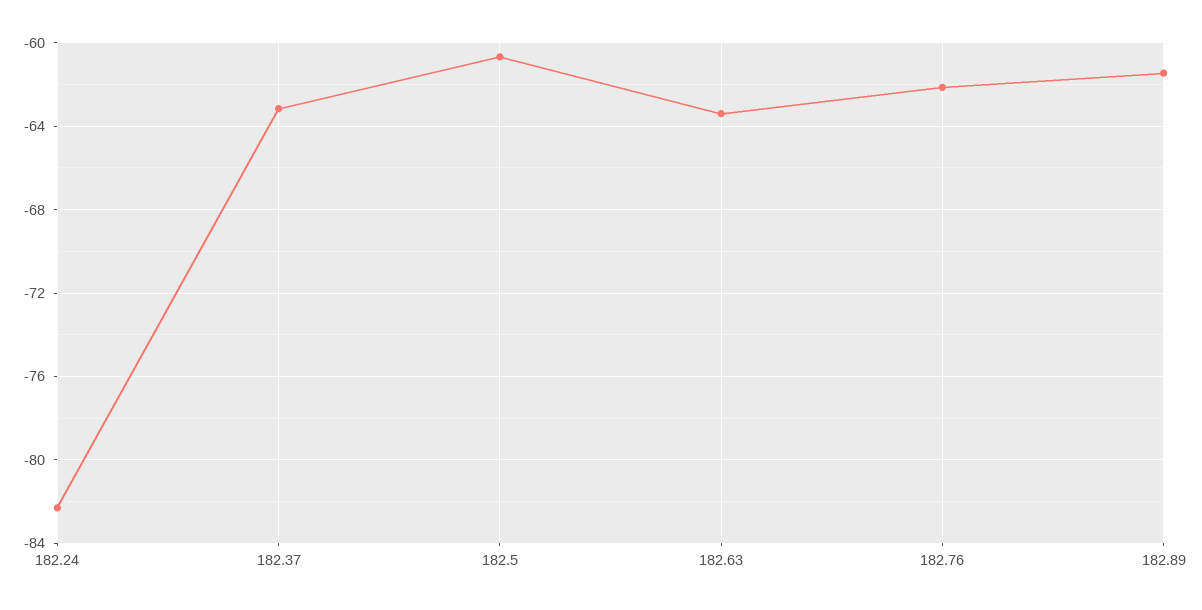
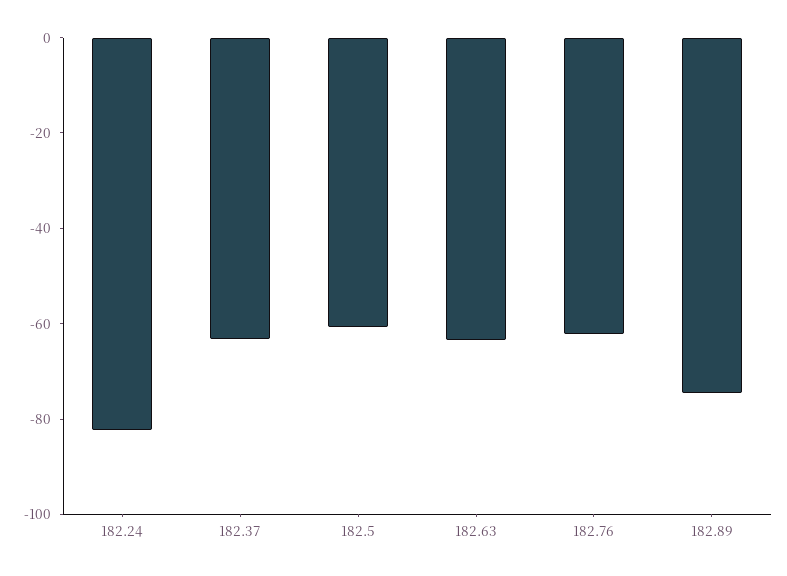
182.89: -61.5 -> -75

